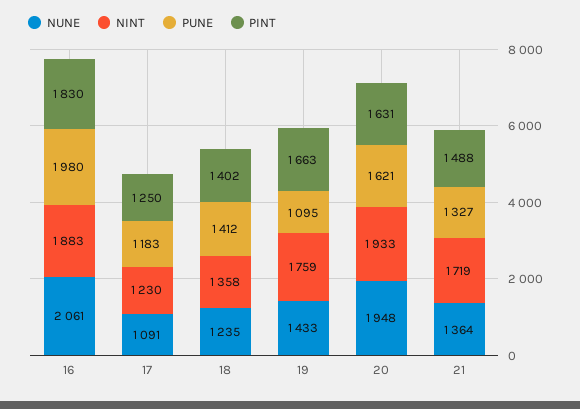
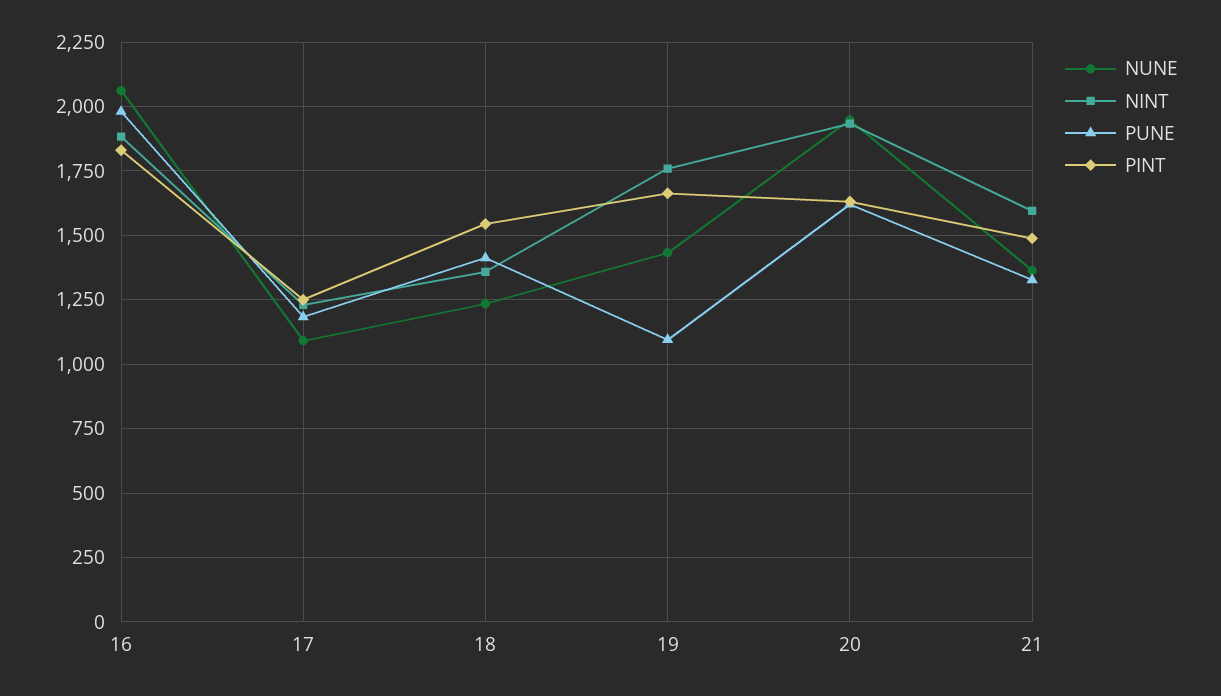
PINT, 18: 1402 -> 1550
NINT, 21: 1719 -> 1600

